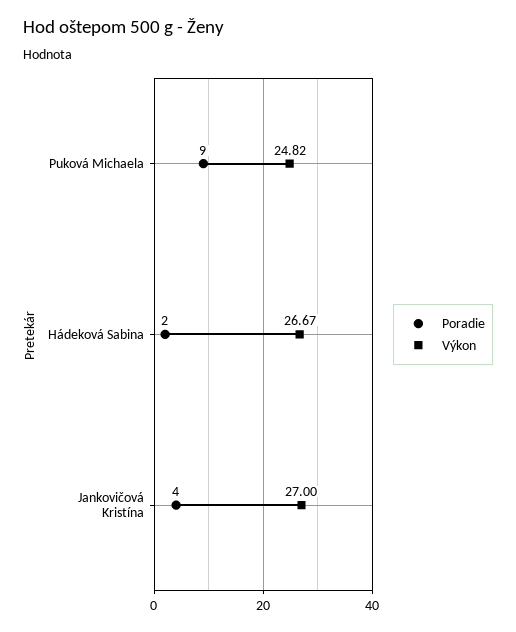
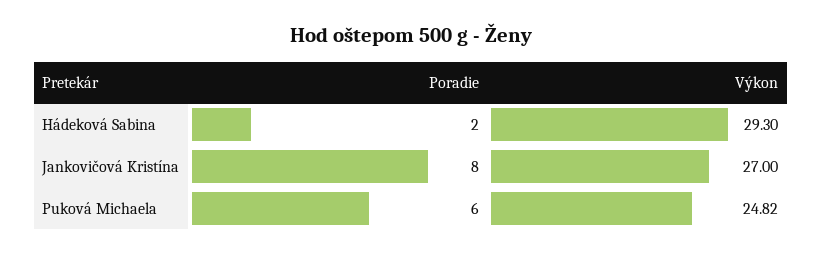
Poradie, Puková Michaela: 9 -> 6
Výkon, Hádeková Sabina: 26.67 -> 29.3
Poradie, Jankovičová Kristína: 4 -> 8

